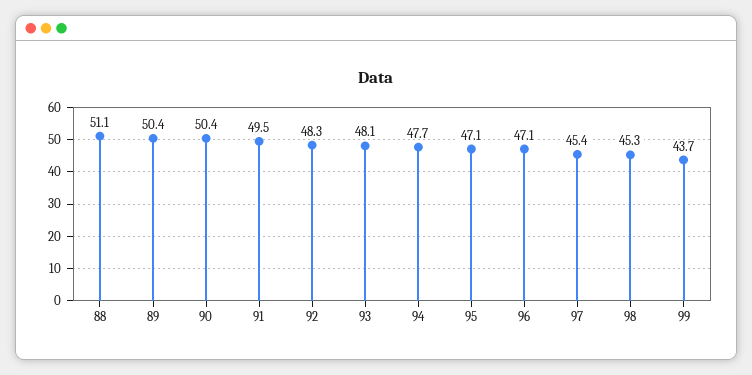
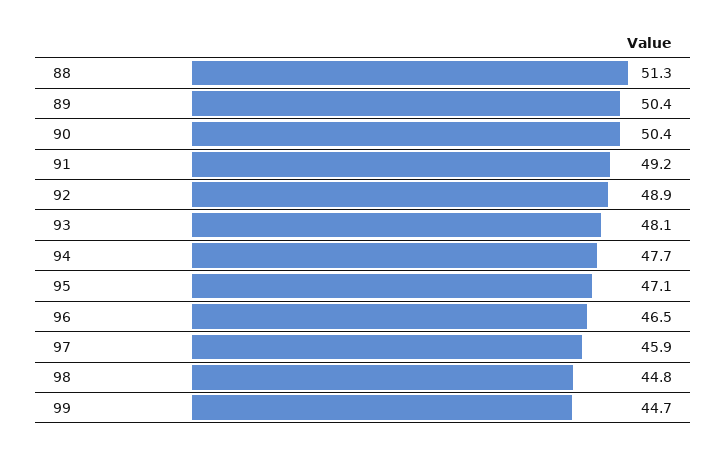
88: 51.1 -> 51.3
91: 49.5 -> 49.2
92: 48.3 -> 48.9
96: 47.1 -> 46.5
97: 45.4 -> 45.9
98: 45.3 -> 44.8
99: 43.7 -> 44.7

